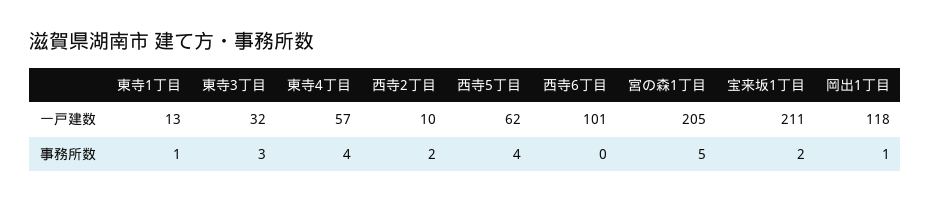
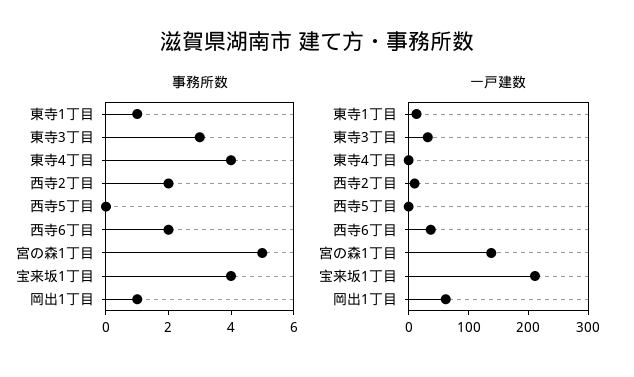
一戸建数, 東寺4丁目: 57 -> 0
一戸建数, 西寺5丁目: 62 -> 0
一戸建数, 西寺6丁目: 101 -> 40
一戸建数, 宮の森1丁目: 205 -> 140
一戸建数, 岡出1丁目: 118 -> 60
事務所数, 西寺5丁目: 4 -> 0
事務所数, 西寺6丁目: 0 -> 2
事務所数, 宝来坂1丁目: 2 -> 4

